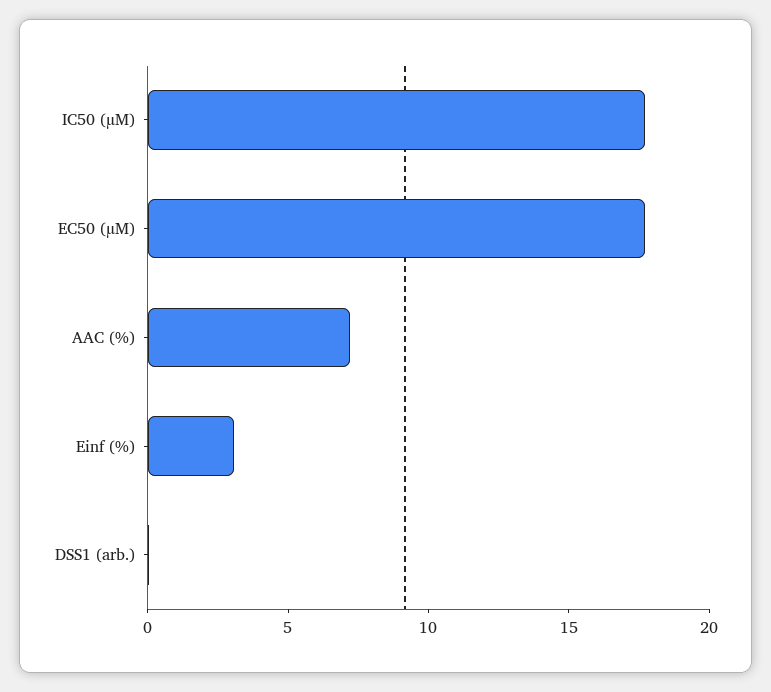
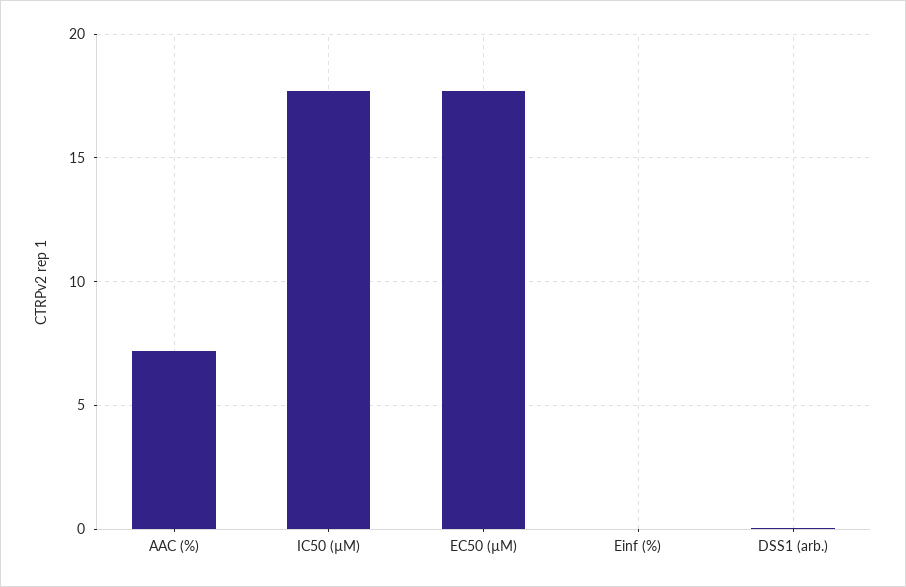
Einf (%): 3 -> 0

